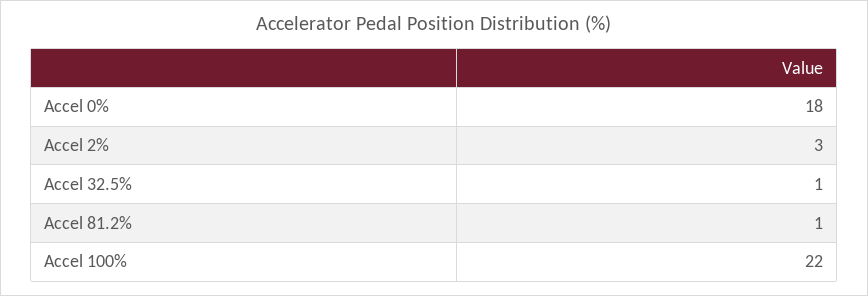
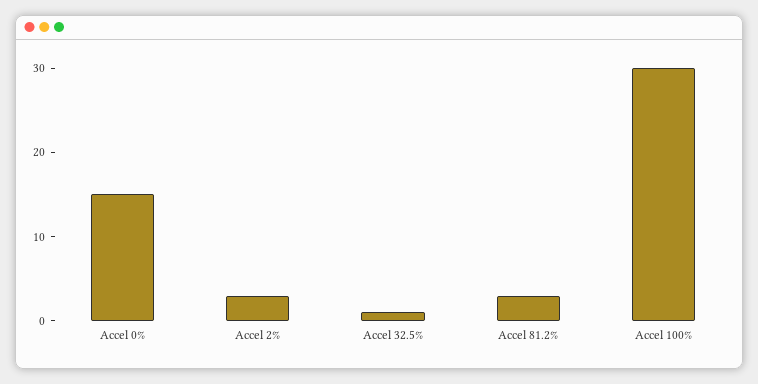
Accel 0%: 18 -> 15
Accel 81.2%: 1 -> 3
Accel 100%: 22 -> 30

